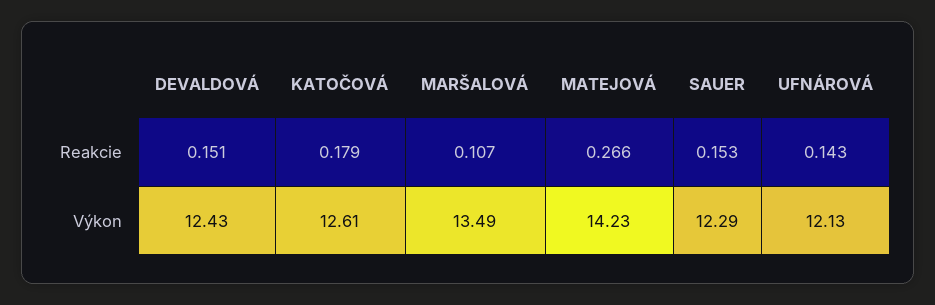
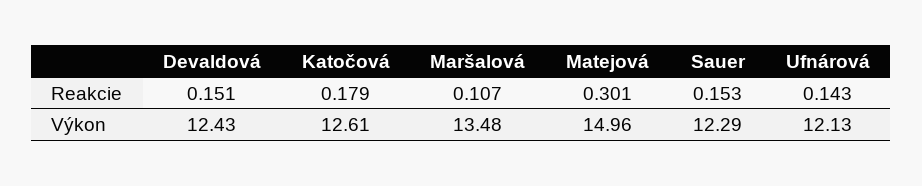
MATEJOVÁ, Reakcie: 0.266 -> 0.301
MARŠALOVÁ, Výkon: 13.49 -> 13.48
MATEJOVÁ, Výkon: 14.23 -> 14.96

